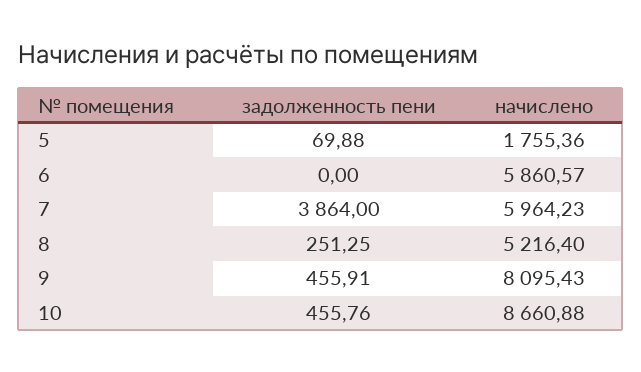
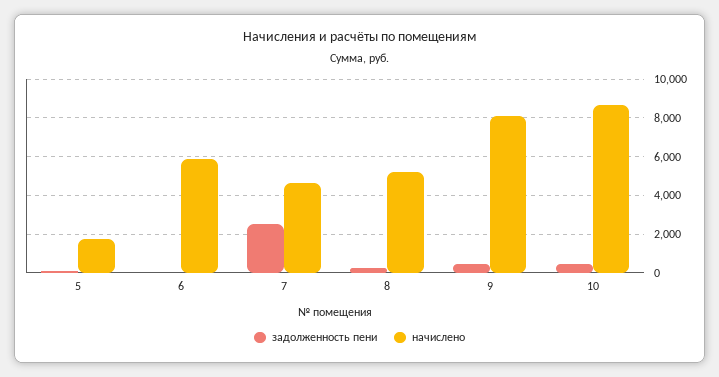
задолженность пени, 7: 3864 -> 2500
начислено, 7: 5964.23 -> 4500

